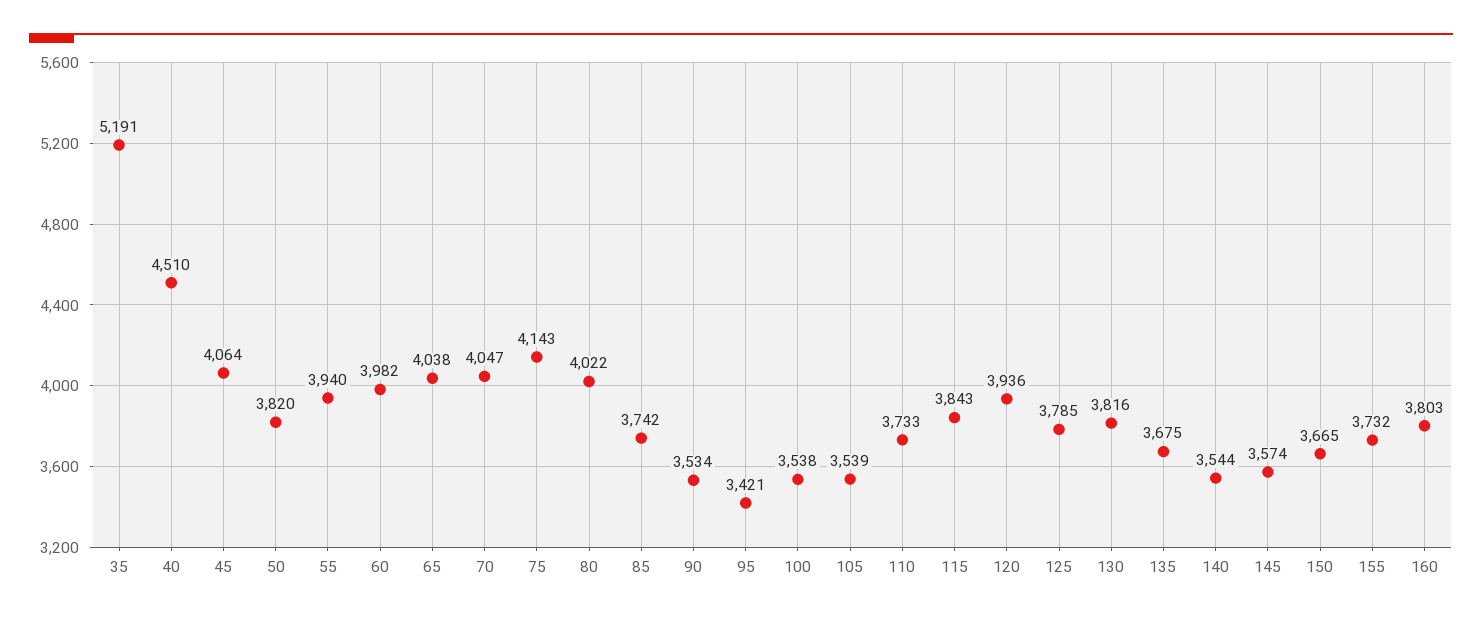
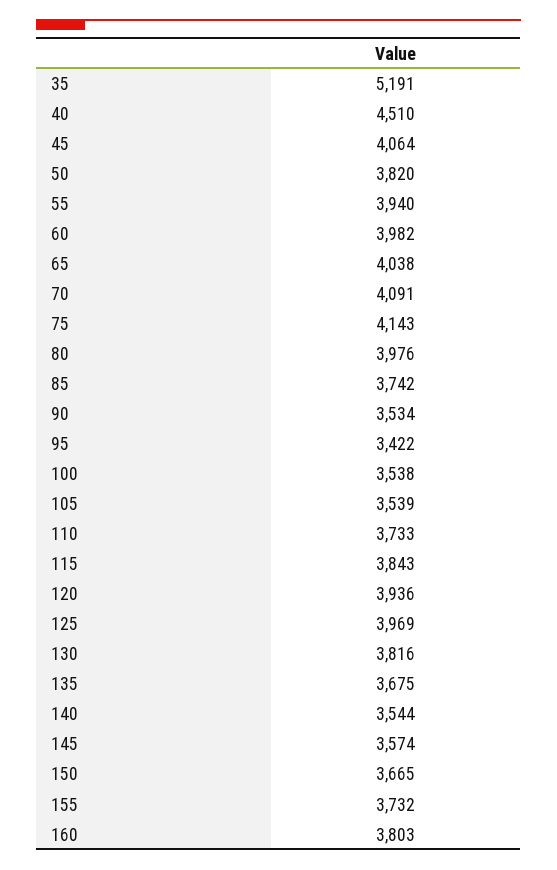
70: 4047 -> 4091
80: 4022 -> 3976
95: 3421 -> 3422
125: 3785 -> 3969

